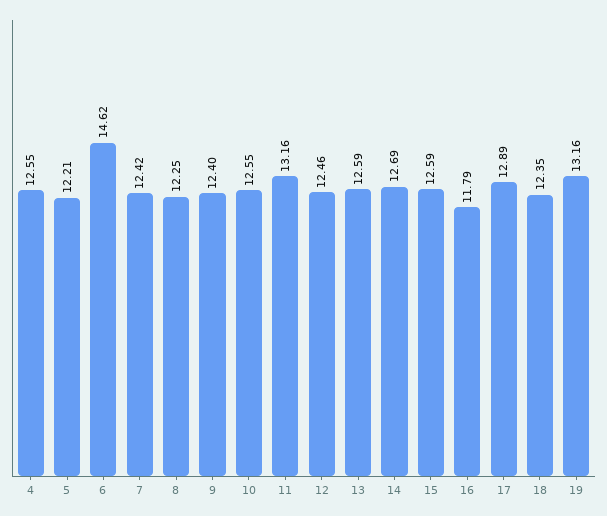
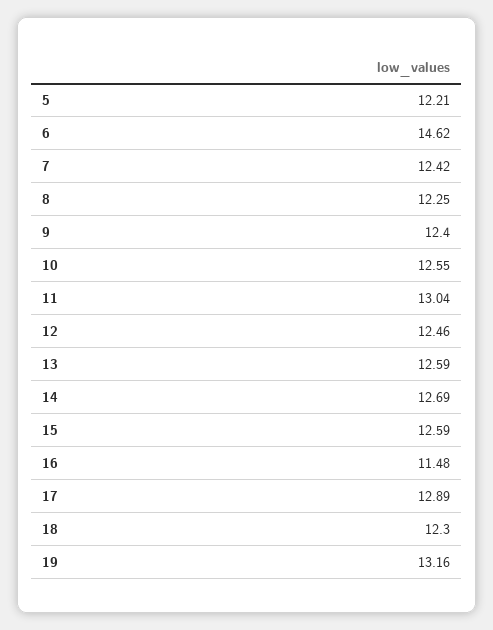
4: 12.55 -> none
11: 13.16 -> 13.04
16: 11.79 -> 11.48
18: 12.35 -> 12.3

